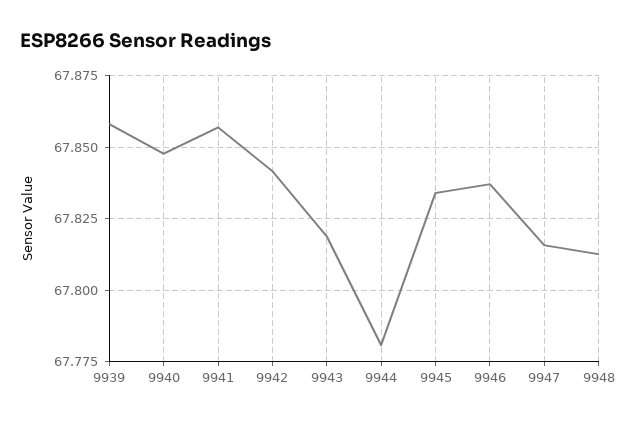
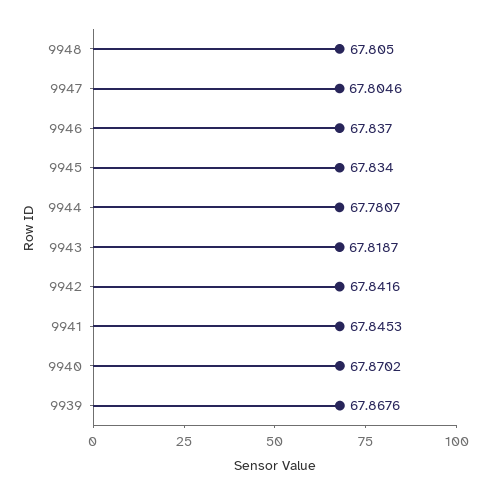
9939: 67.8575 -> 67.8676
9940: 67.8475 -> 67.8702
9941: 67.8575 -> 67.8453
9947: 67.815 -> 67.8046
9948: 67.8125 -> 67.805

